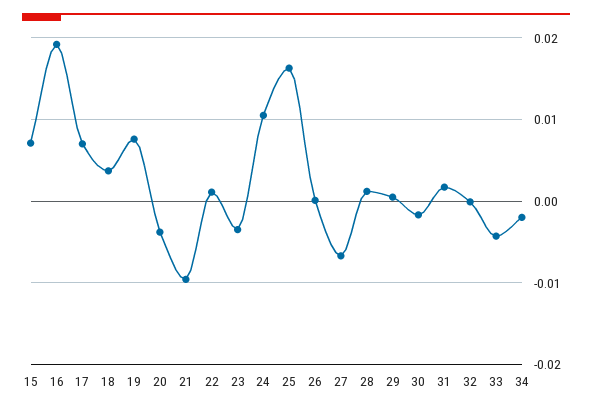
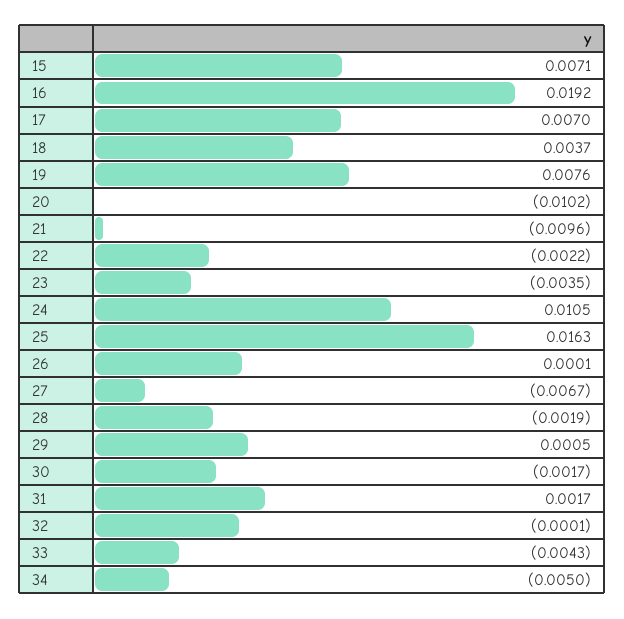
20: -0.004 -> -0.0102
22: 0.001 -> -0.0022
28: 0.001 -> -0.0019
34: -0.002 -> -0.005

